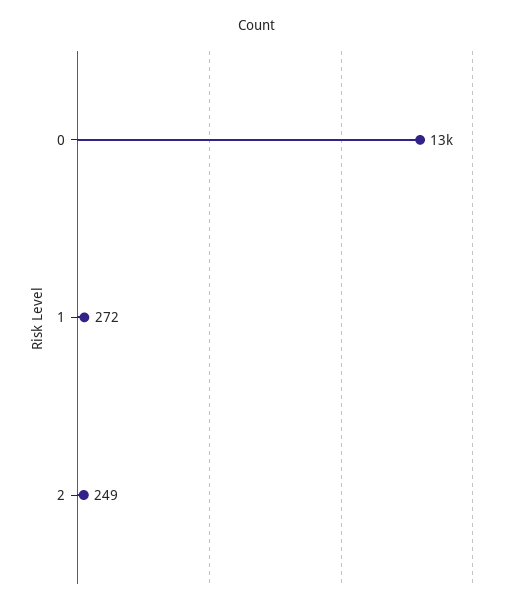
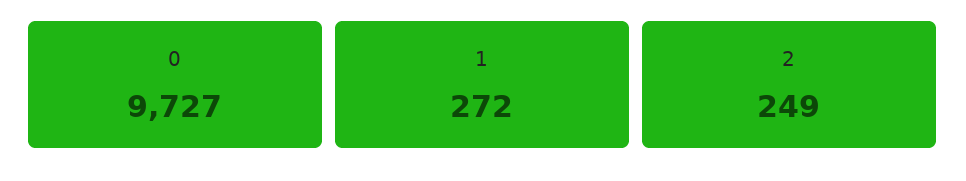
0: 13000 -> 9727

